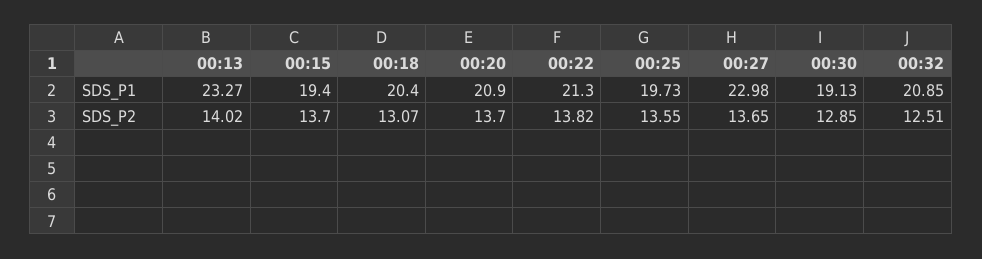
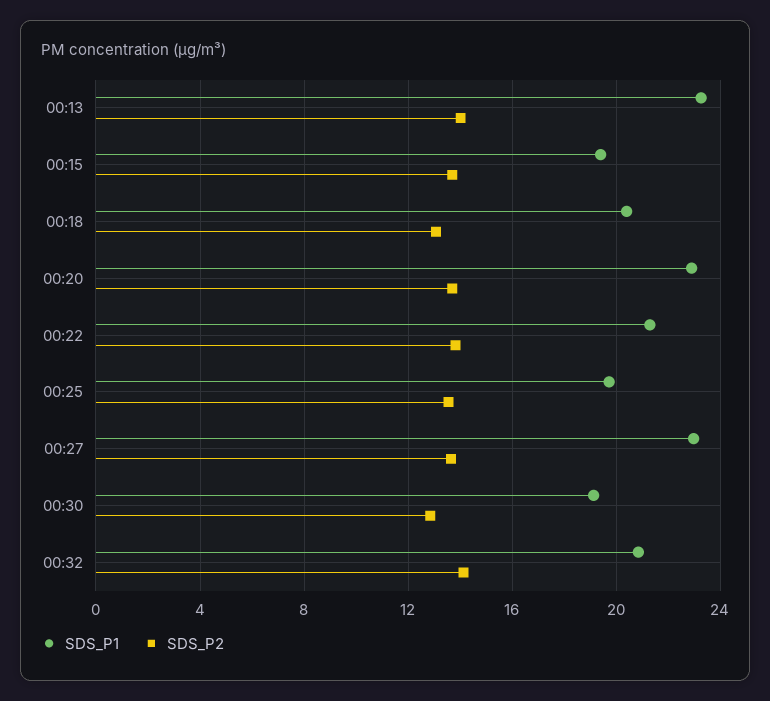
SDS_P1, 00:20: 20.9 -> 23
SDS_P2, 00:32: 12.51 -> 14

